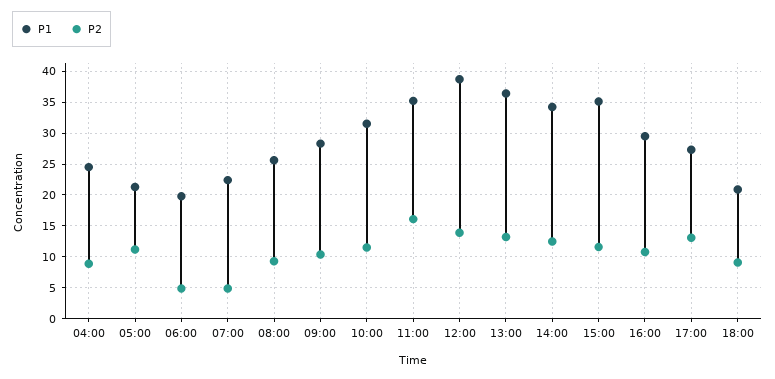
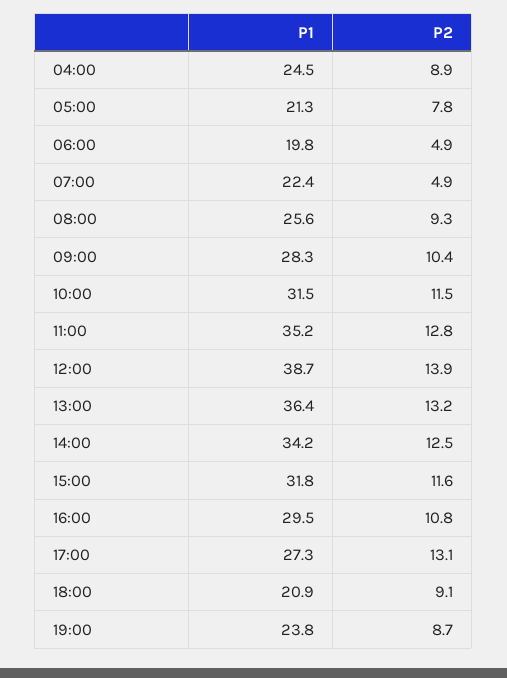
P2, 05:00: 11 -> 7.8
P2, 11:00: 16 -> 12.8
P1, 15:00: 35 -> 31.8
P1, 19:00: none -> 23.8
P2, 19:00: none -> 8.7

